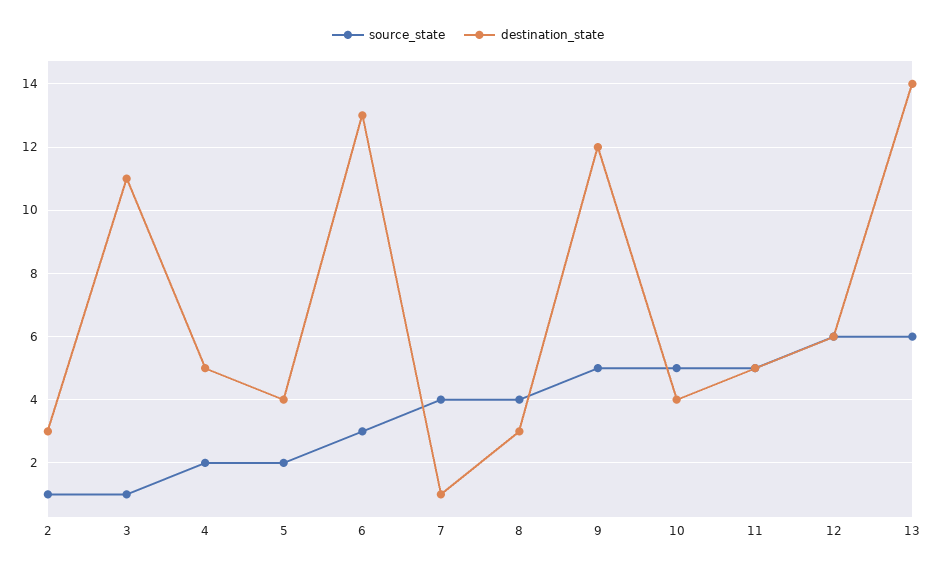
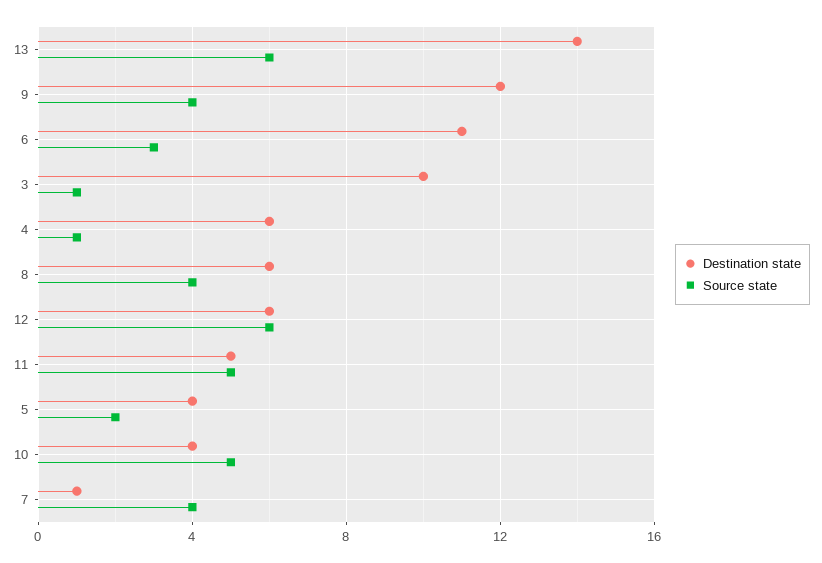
source_state, 2: 1 -> none
destination_state, 2: 3 -> none
destination_state, 3: 11 -> 10
source_state, 4: 2 -> 1
destination_state, 4: 5 -> 6
destination_state, 6: 13 -> 11
destination_state, 8: 3 -> 6
source_state, 9: 5 -> 4

